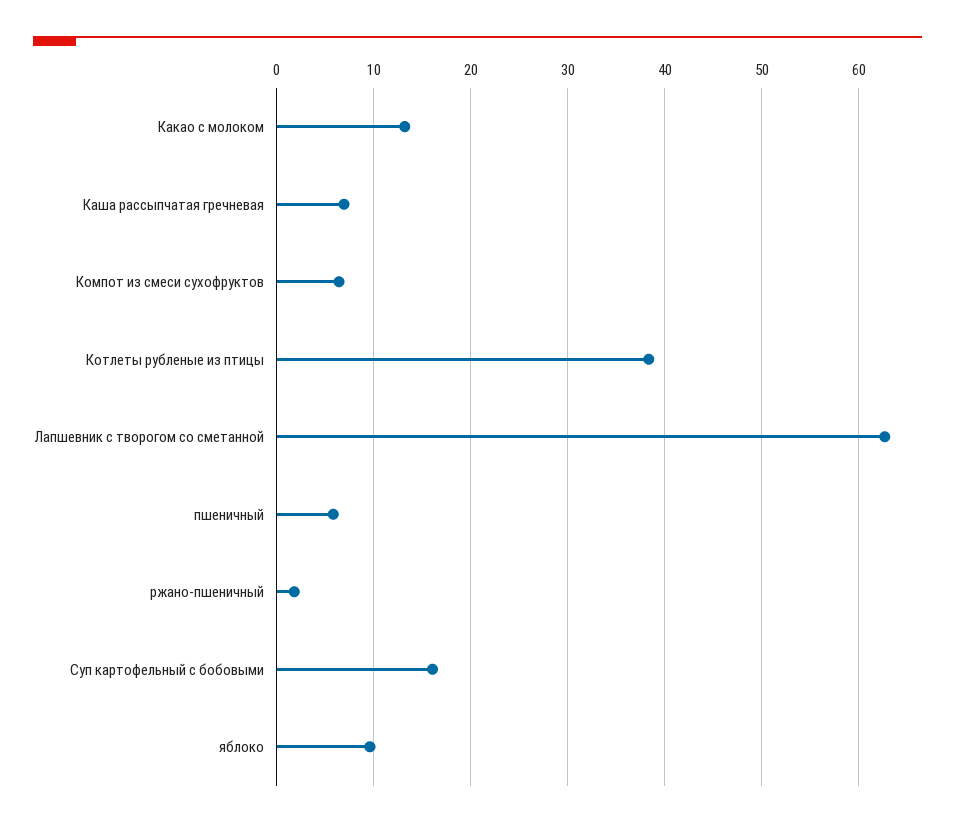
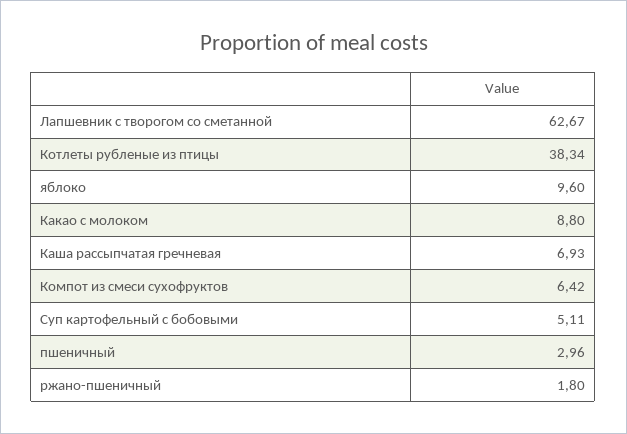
Какао с молоком: 13 -> 8.8
пшеничный: 6 -> 2.96
Суп картофельный с бобовыми: 16 -> 5.11

